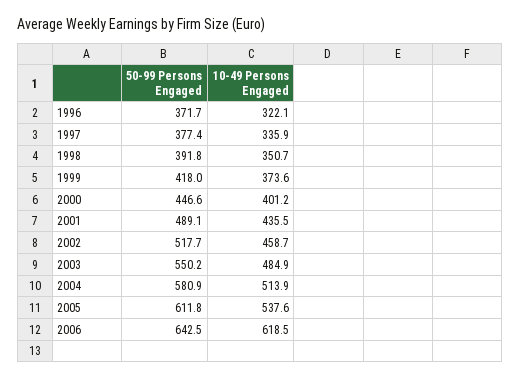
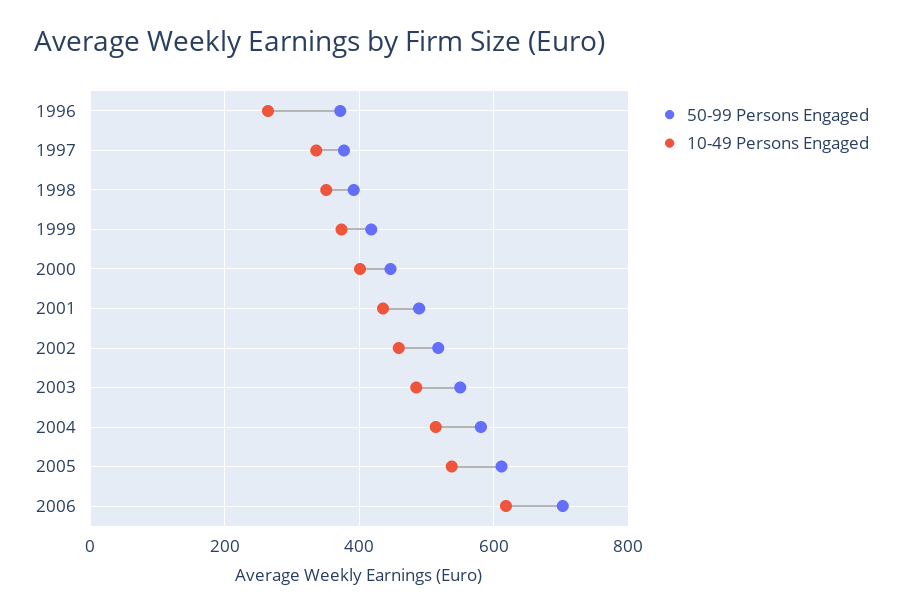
10-49 Persons Engaged, 1996: 322.1 -> 260
50-99 Persons Engaged, 2006: 642.5 -> 700

